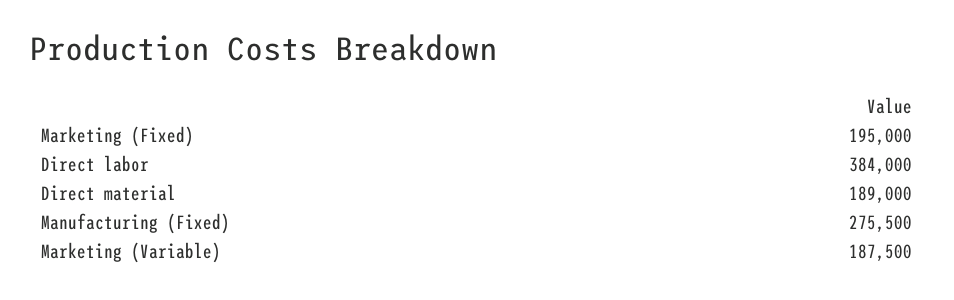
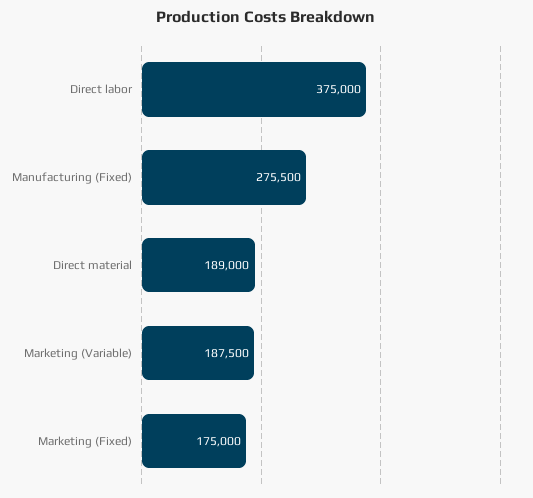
Marketing (Fixed): 195000 -> 175000
Direct labor: 384000 -> 375000

